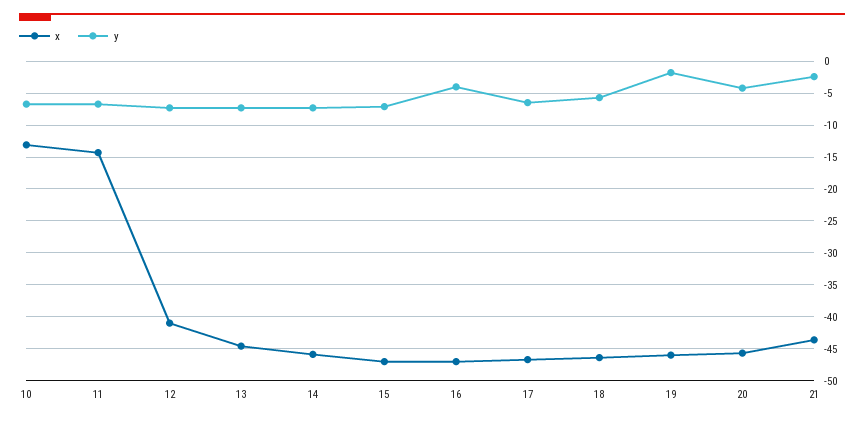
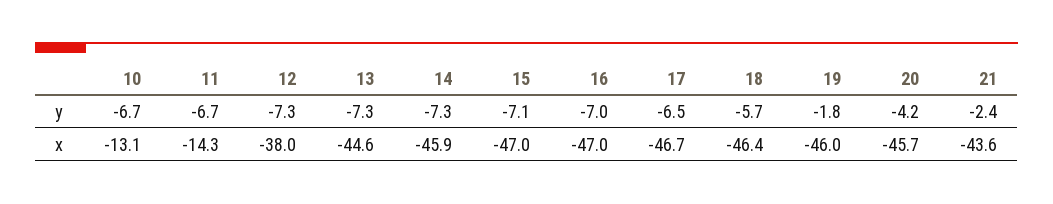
x, 12: -41 -> -38
y, 16: -4 -> -7

